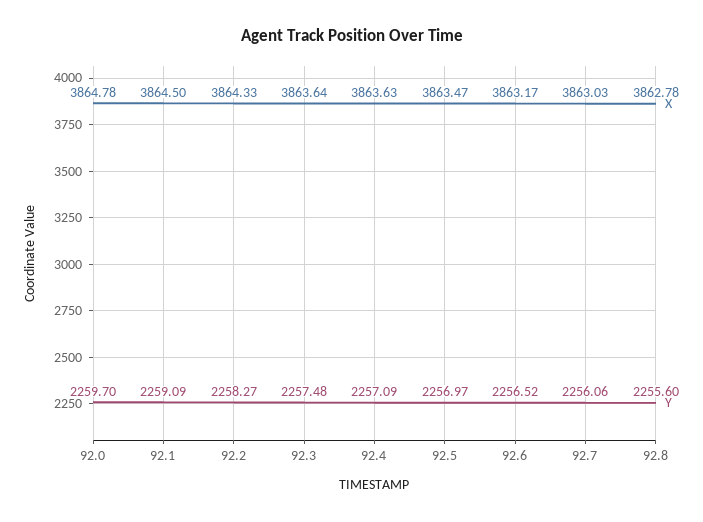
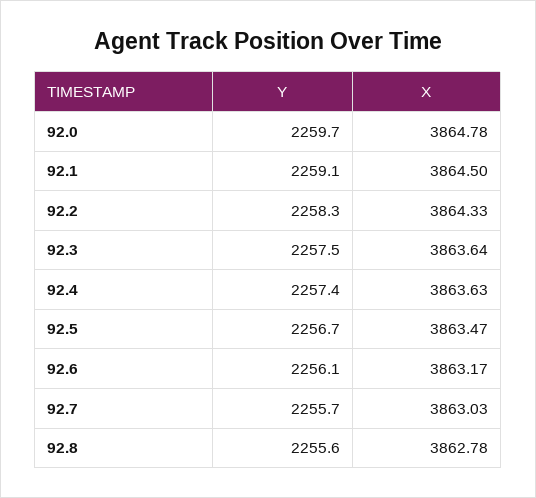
Y, 92.4: 2257.09 -> 2257.4
Y, 92.5: 2256.97 -> 2256.7
Y, 92.6: 2256.52 -> 2256.1
Y, 92.7: 2256.06 -> 2255.7

